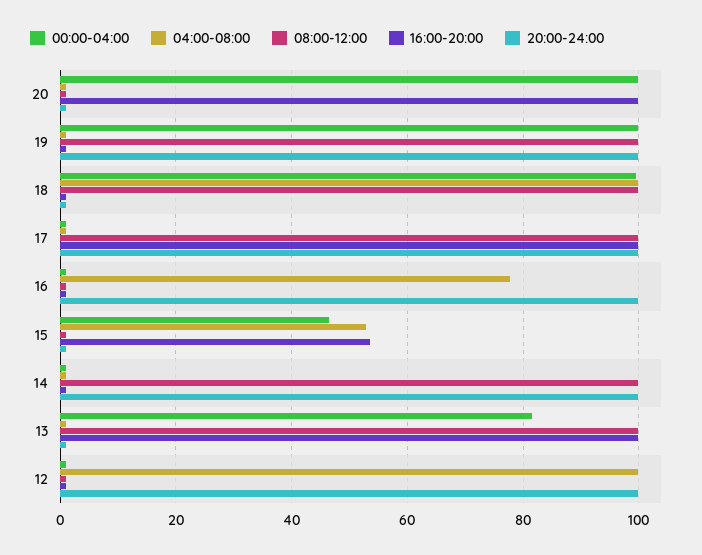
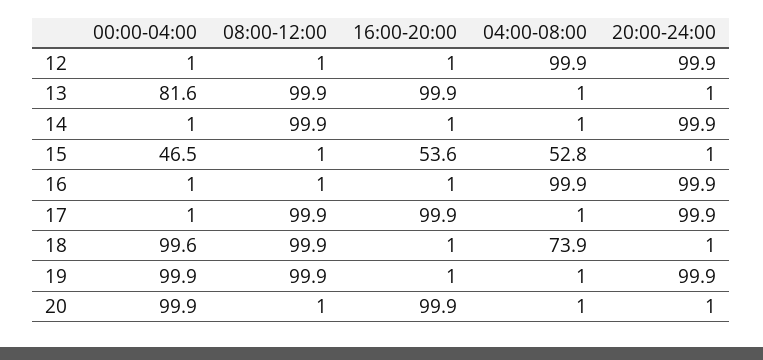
04:00-08:00, 18: 100 -> 73.9
04:00-08:00, 16: 78 -> 99.9

